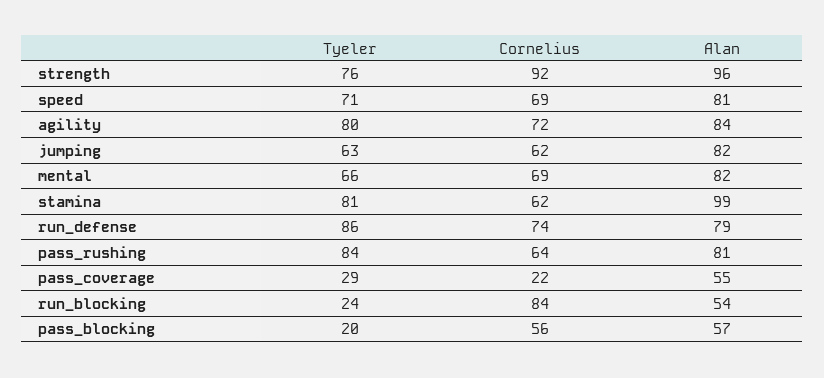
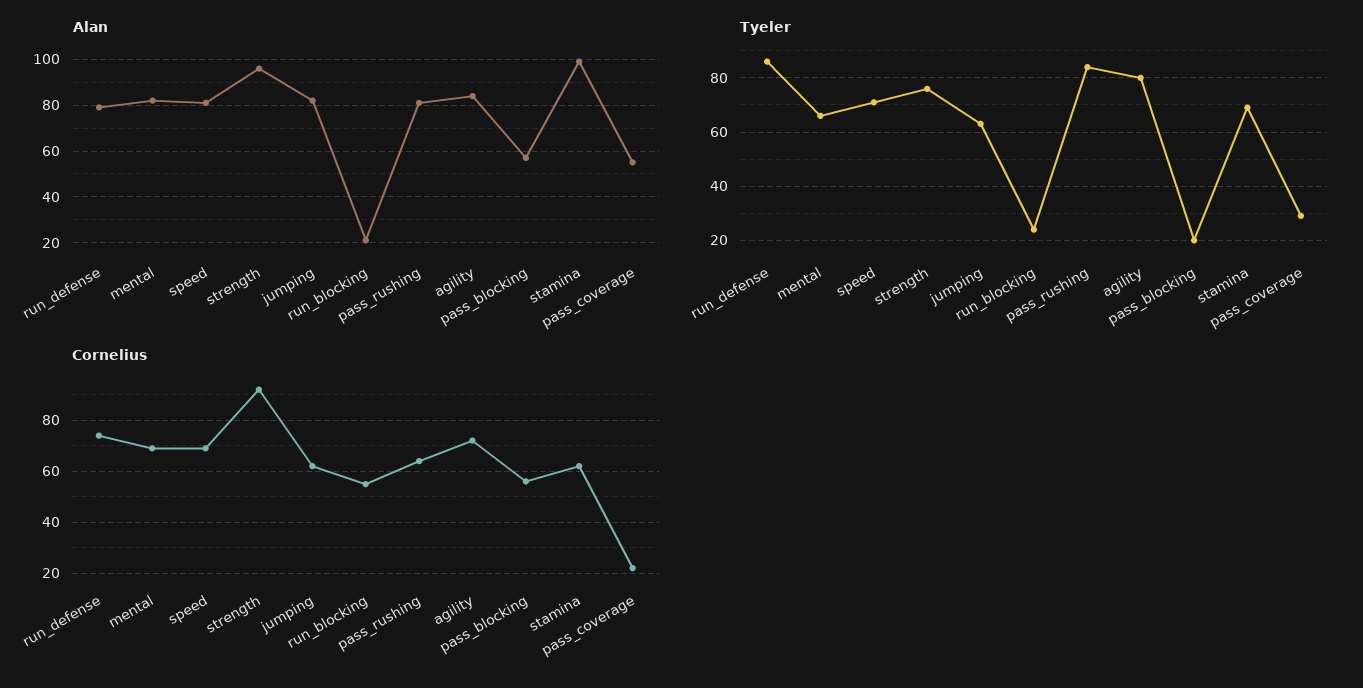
Tyeler, stamina: 81 -> 70
Cornelius, run_blocking: 84 -> 55
Alan, run_blocking: 54 -> 20

